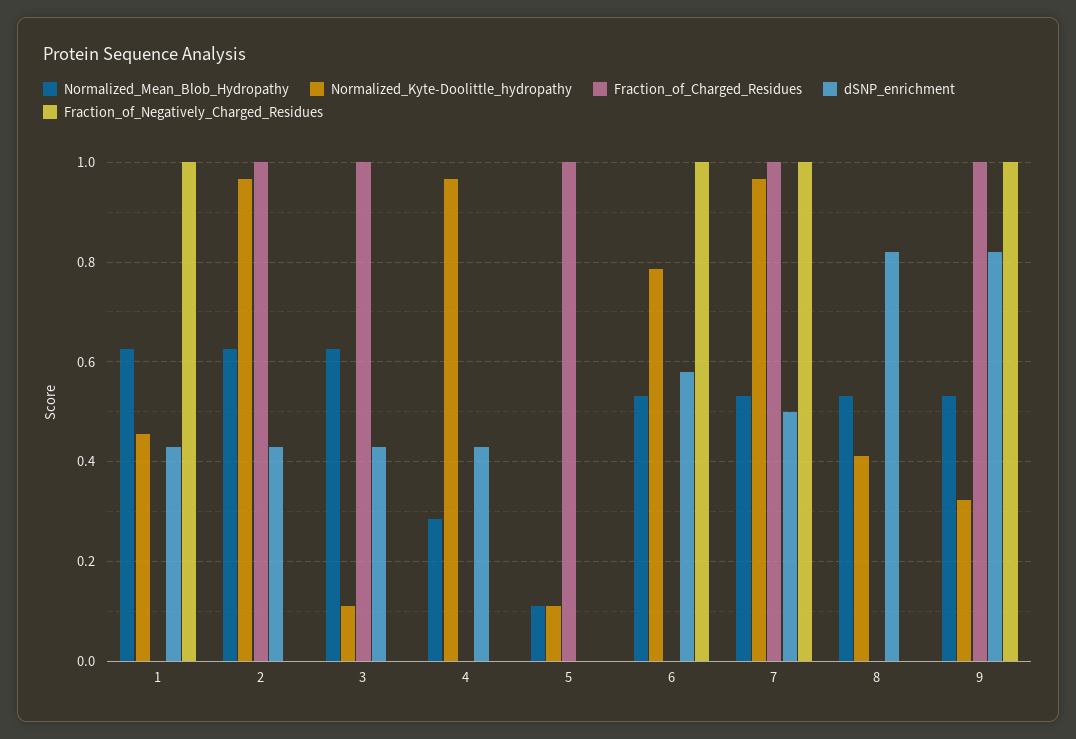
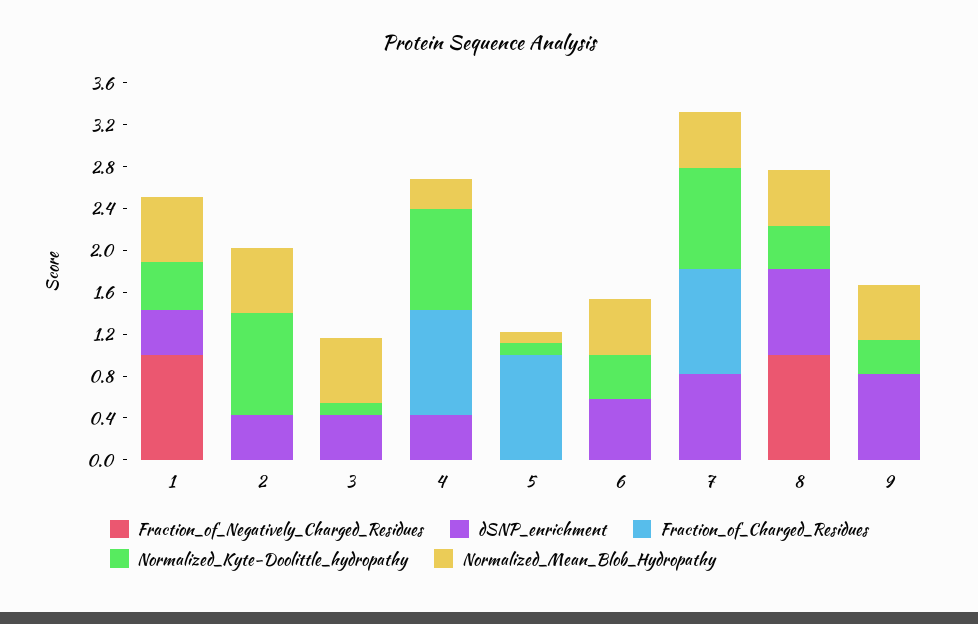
Fraction_of_Charged_Residues, 2: 1 -> 0
Fraction_of_Charged_Residues, 3: 1 -> 0
Fraction_of_Charged_Residues, 4: 0 -> 1
Normalized_Kyte-Doolittle_hydropathy, 6: 0.78 -> 0.4
Fraction_of_Negatively_Charged_Residues, 6: 1 -> 0
dSNP_enrichment, 7: 0.5 -> 0.8
Fraction_of_Negatively_Charged_Residues, 7: 1 -> 0
Fraction_of_Negatively_Charged_Residues, 8: 0 -> 1
Fraction_of_Charged_Residues, 9: 1 -> 0
Fraction_of_Negatively_Charged_Residues, 9: 1 -> 0

